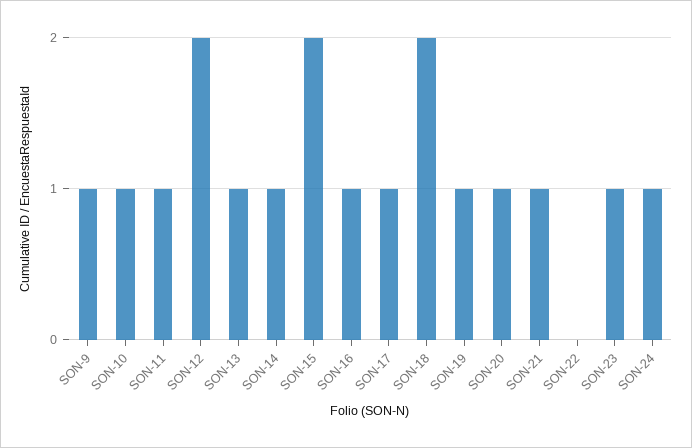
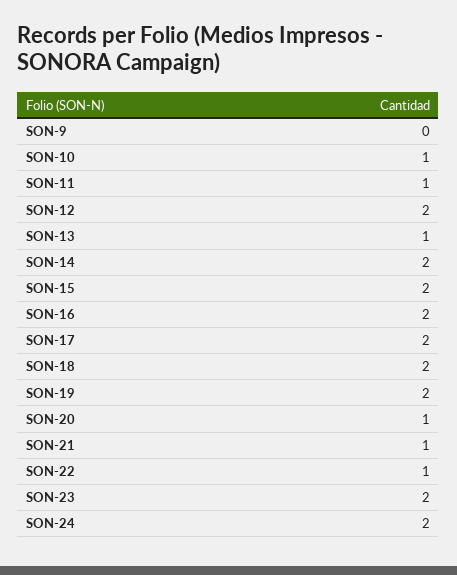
SON-9: 1 -> 0
SON-14: 1 -> 2
SON-16: 1 -> 2
SON-17: 1 -> 2
SON-19: 1 -> 2
SON-22: 0 -> 1
SON-23: 1 -> 2
SON-24: 1 -> 2

